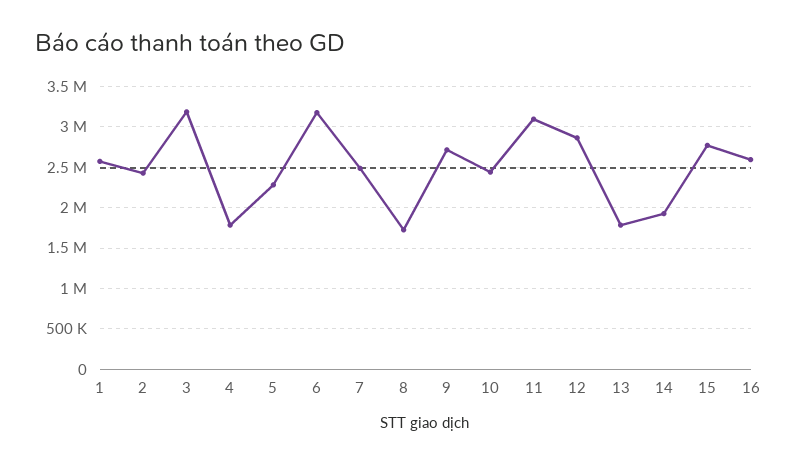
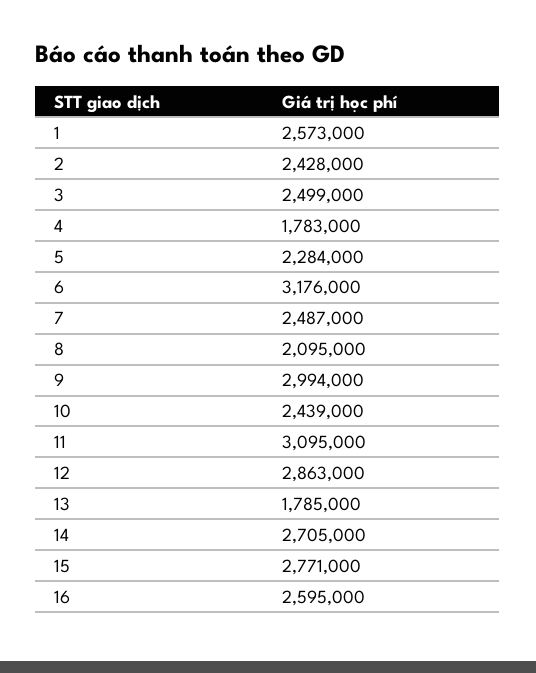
3: 3200000 -> 2499000
8: 1700000 -> 2095000
9: 2700000 -> 2994000
14: 1900000 -> 2705000

